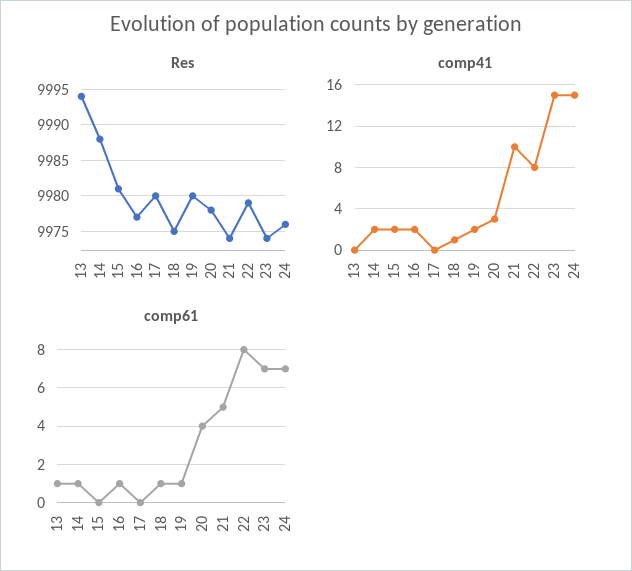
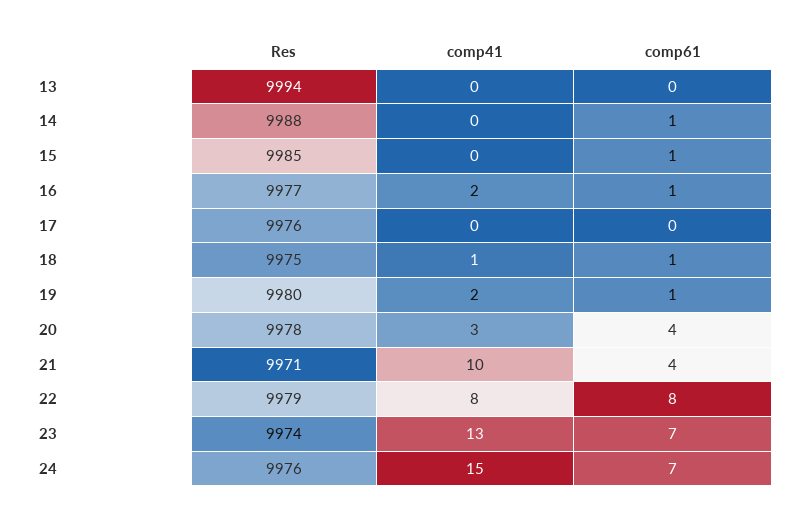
Res, 15: 9981 -> 9985
Res, 17: 9980 -> 9976
Res, 21: 9974 -> 9971
comp41, 14: 2 -> 0
comp41, 15: 2 -> 0
comp41, 23: 15 -> 13
comp61, 13: 1 -> 0
comp61, 15: 0 -> 1
comp61, 21: 5 -> 4

